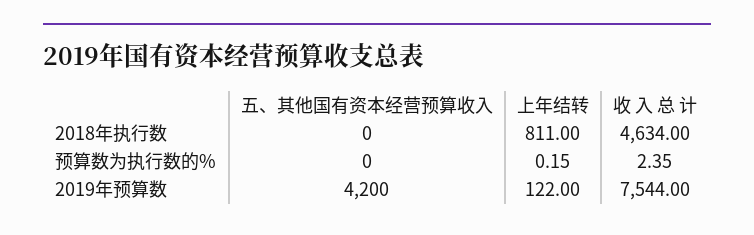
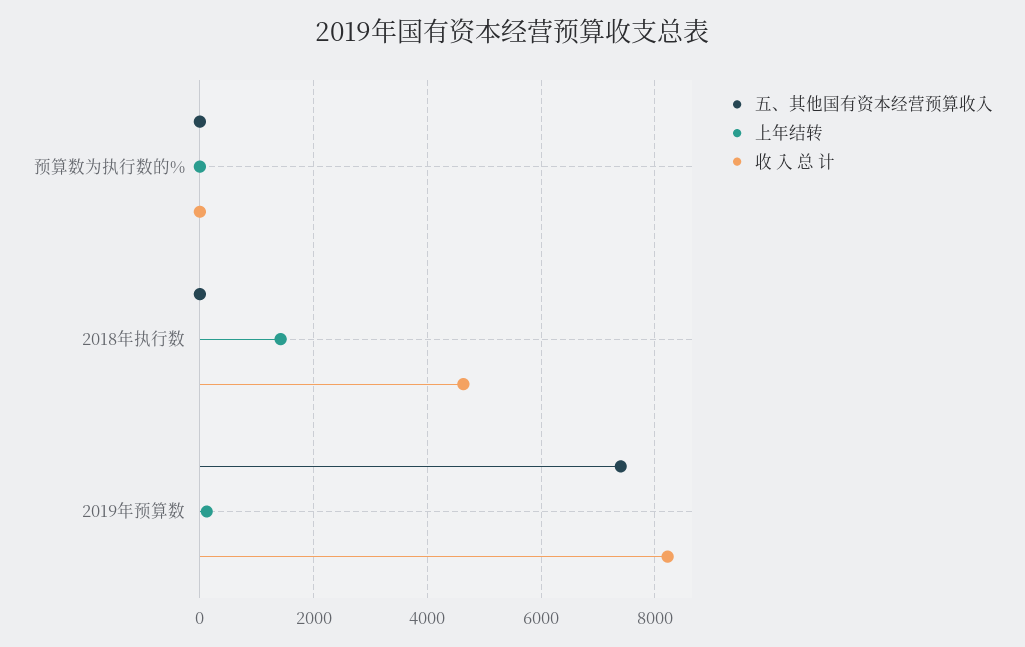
上年结转, 2018年执行数: 811 -> 1400
五、其他国有资本经营预算收入, 2019年预算数: 4200 -> 7400
收 入 总 计, 2019年预算数: 7544 -> 8200

